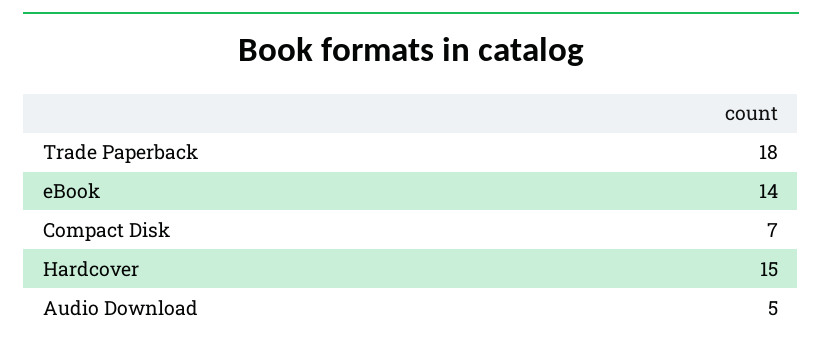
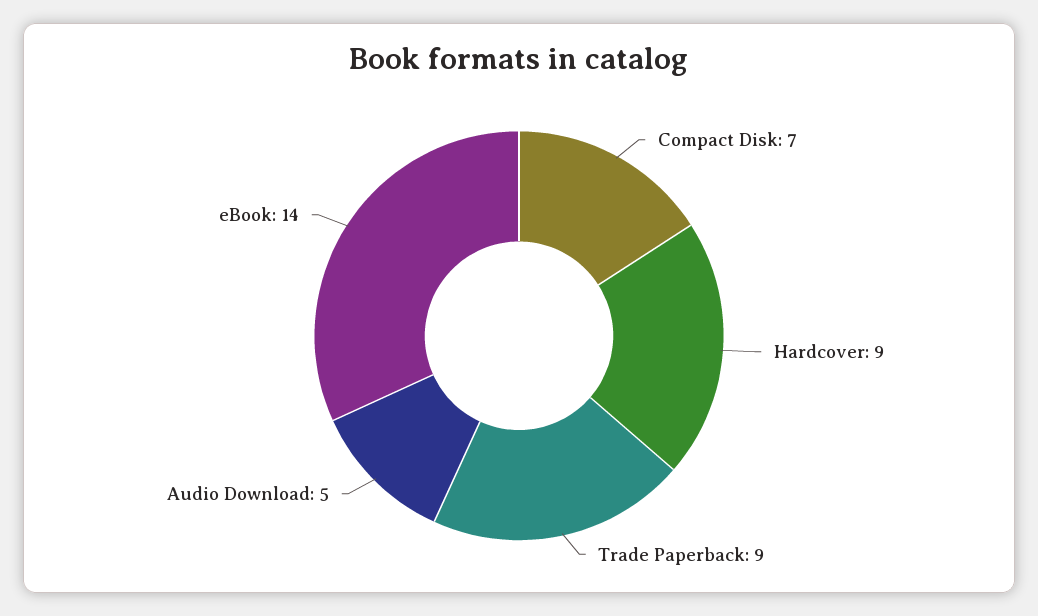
Trade Paperback: 18 -> 9
Hardcover: 15 -> 9

